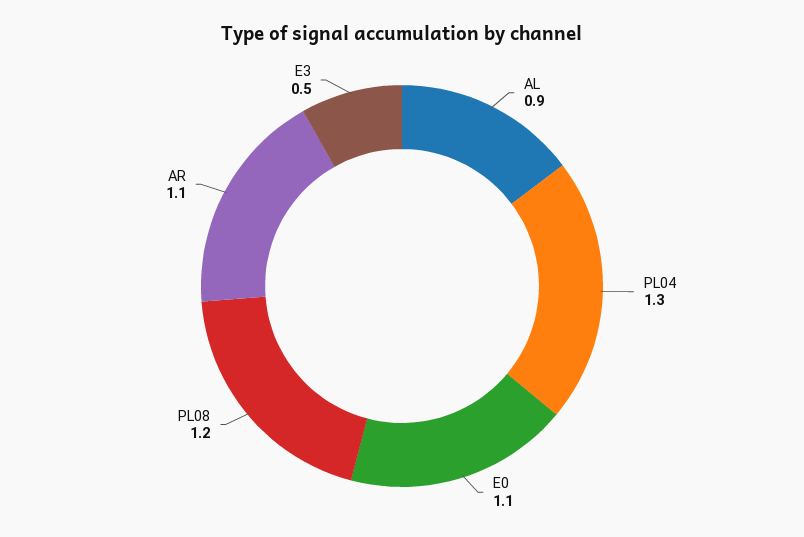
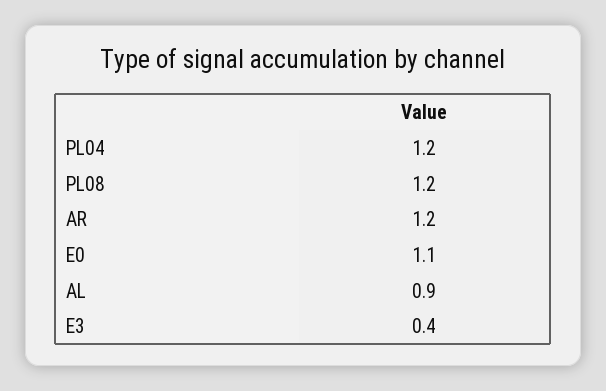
PL04: 1.3 -> 1.2
AR: 1.1 -> 1.2
E3: 0.5 -> 0.4

